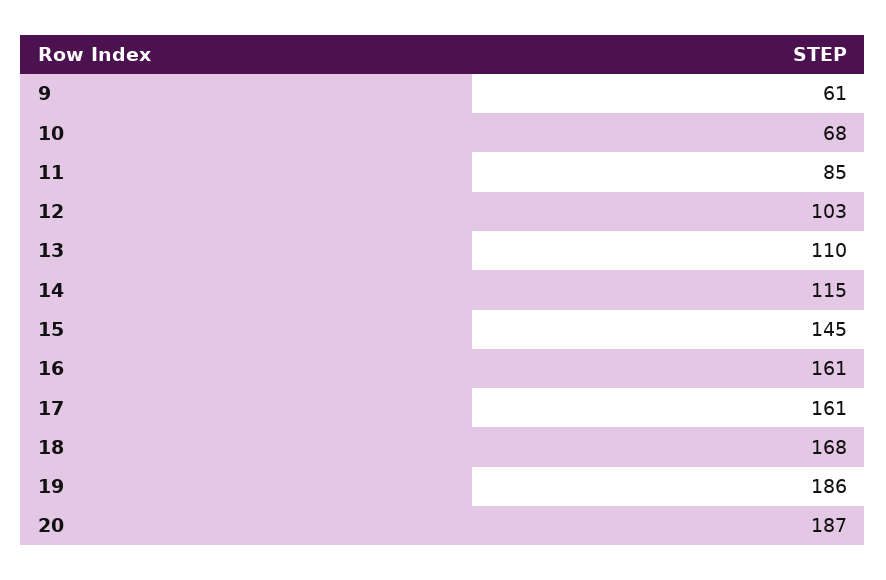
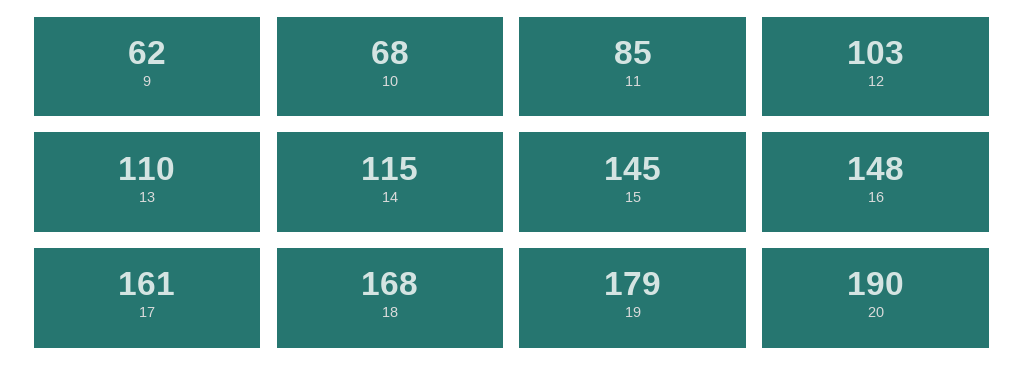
9: 61 -> 62
16: 161 -> 148
19: 186 -> 179
20: 187 -> 190

